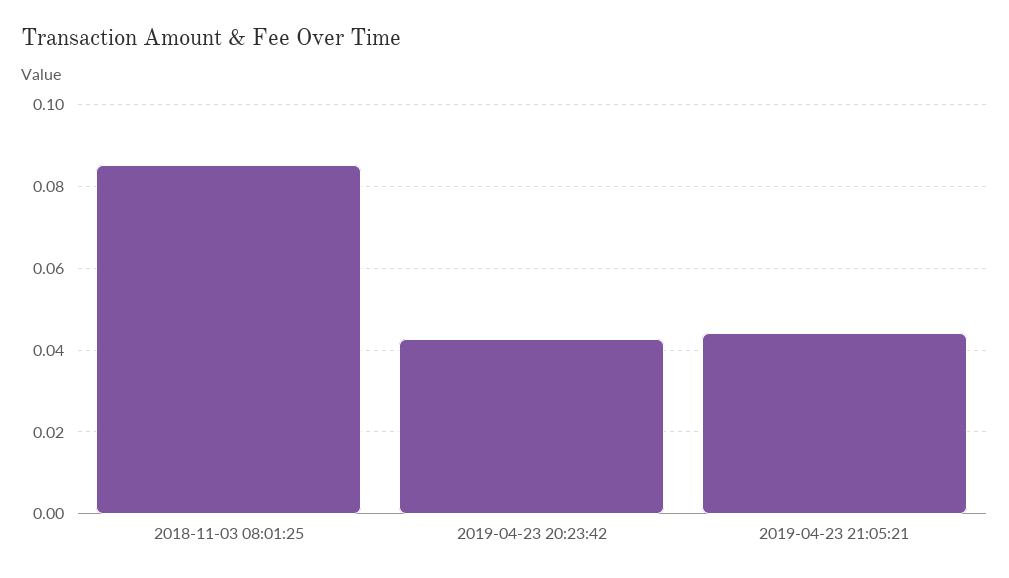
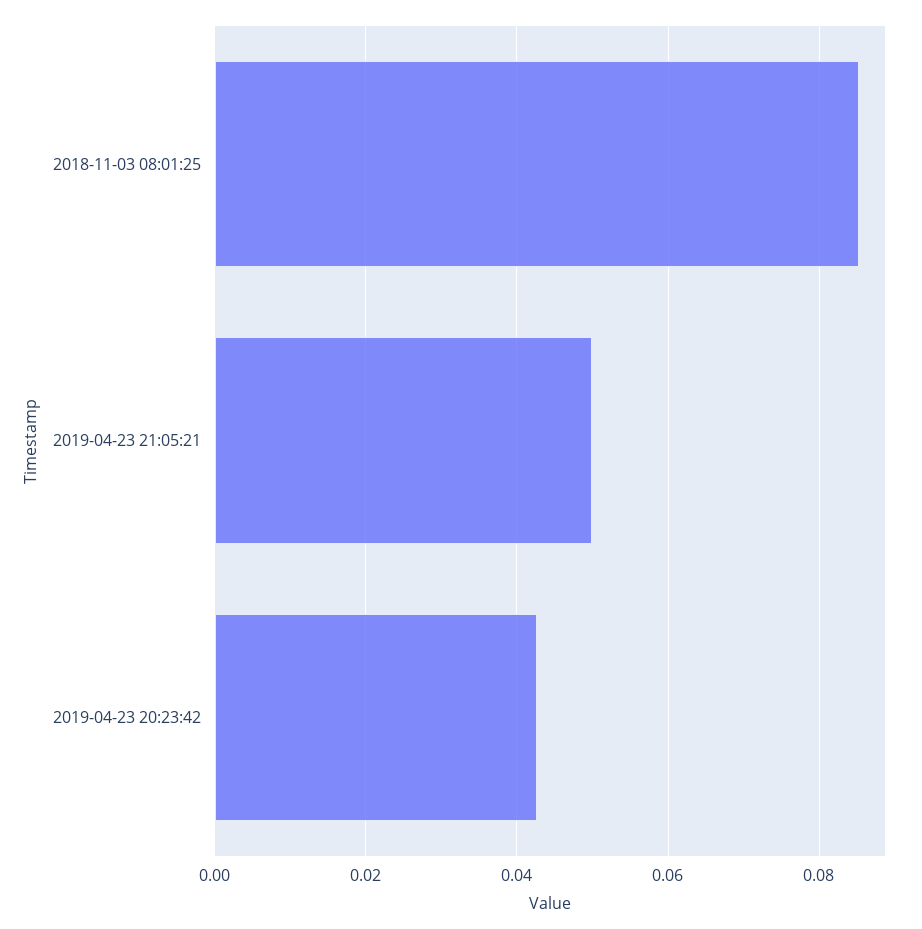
2019-04-23 21:05:21: 0.044 -> 0.05

